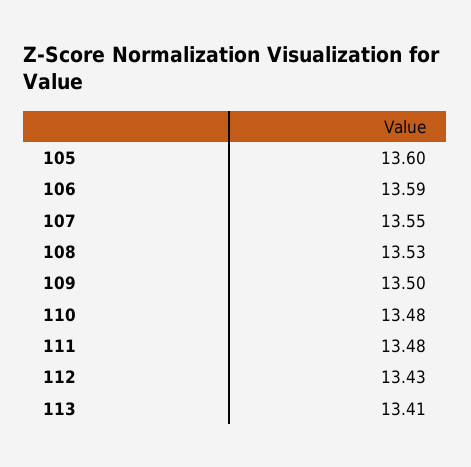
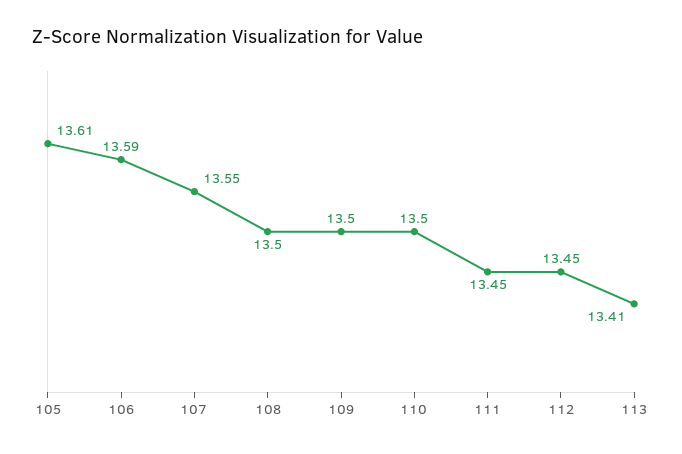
105: 13.6 -> 13.61
108: 13.53 -> 13.5
110: 13.48 -> 13.5
111: 13.48 -> 13.45
112: 13.43 -> 13.45

